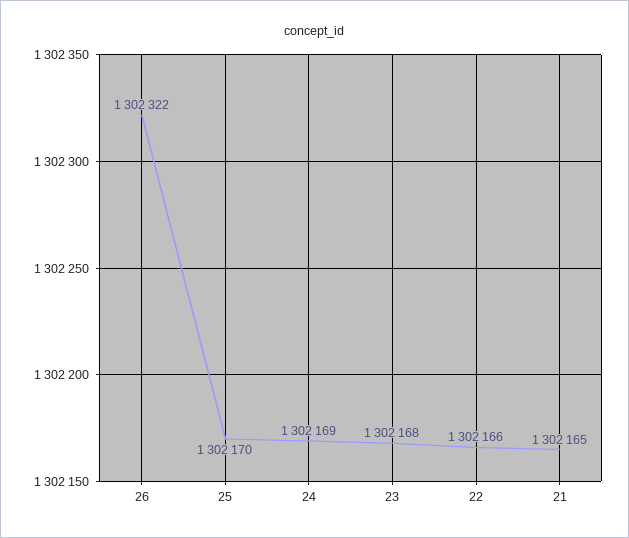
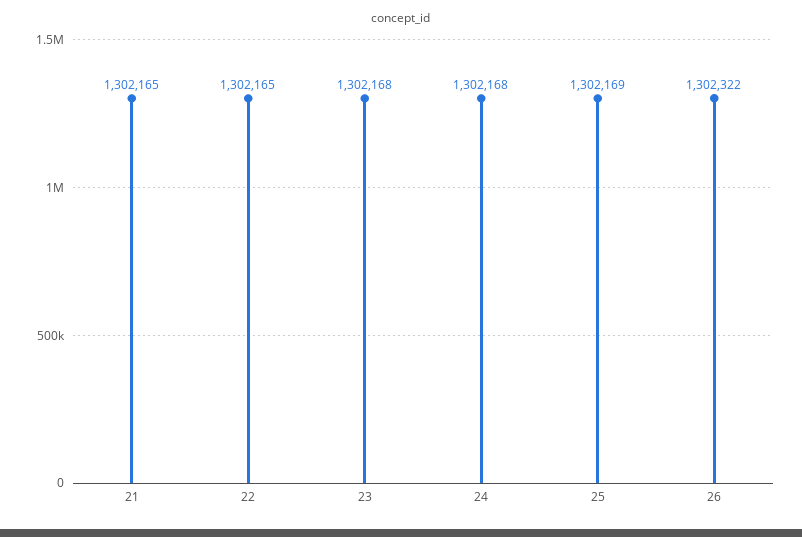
25: 1302170 -> 1302169
24: 1302169 -> 1302168
22: 1302166 -> 1302165

